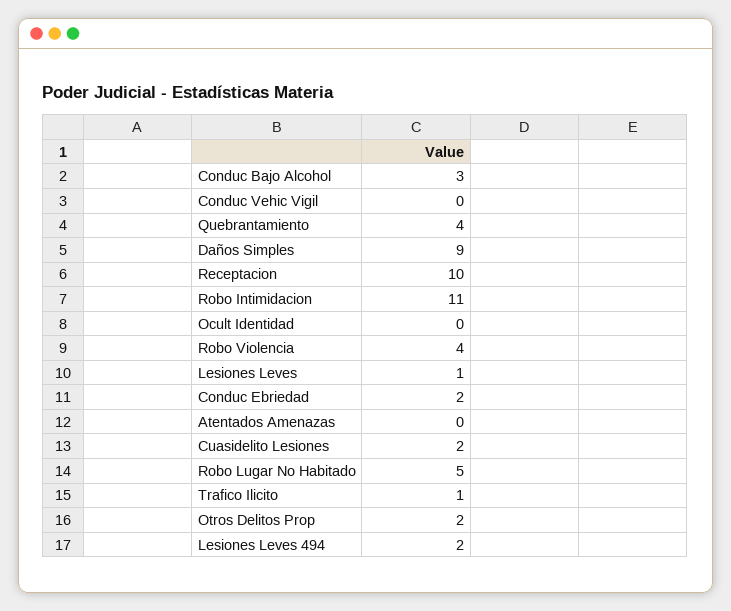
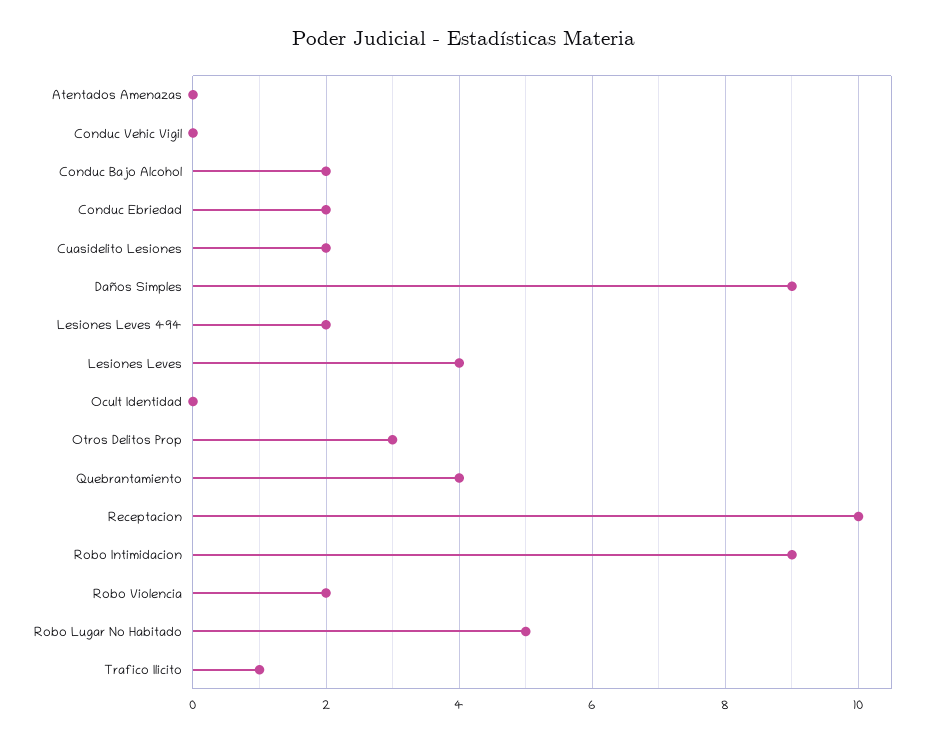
Conduc Bajo Alcohol: 3 -> 2
Robo Intimidacion: 11 -> 9
Robo Violencia: 4 -> 2
Lesiones Leves: 1 -> 4
Otros Delitos Prop: 2 -> 3

